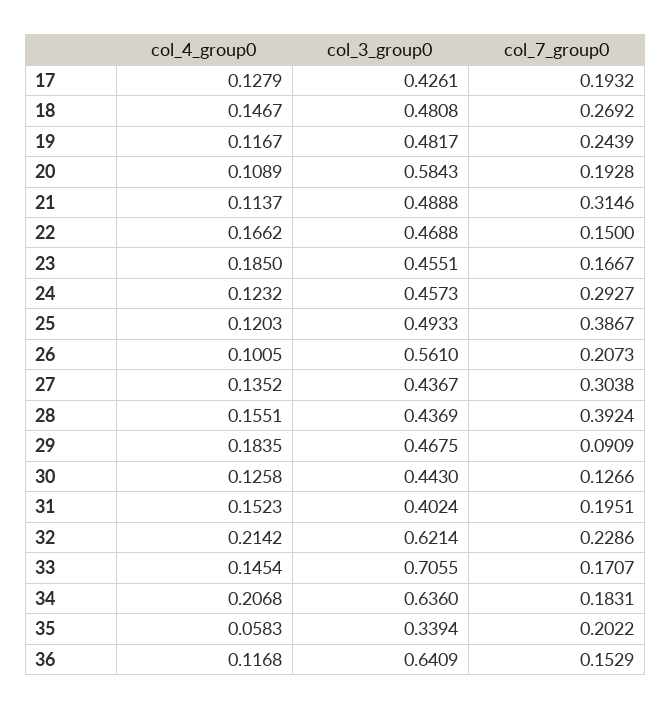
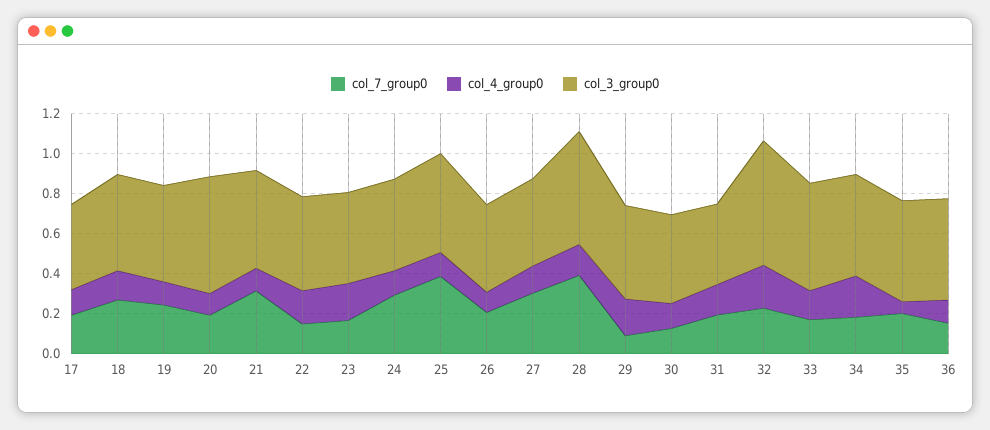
col_3_group0, 26: 0.561 -> 0.45
col_3_group0, 28: 0.4369 -> 0.55
col_3_group0, 33: 0.7055 -> 0.55
col_3_group0, 34: 0.636 -> 0.5
col_3_group0, 35: 0.3394 -> 0.5
col_3_group0, 36: 0.6409 -> 0.5

